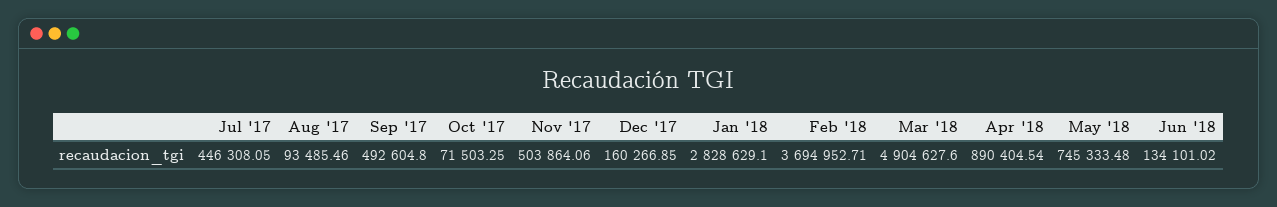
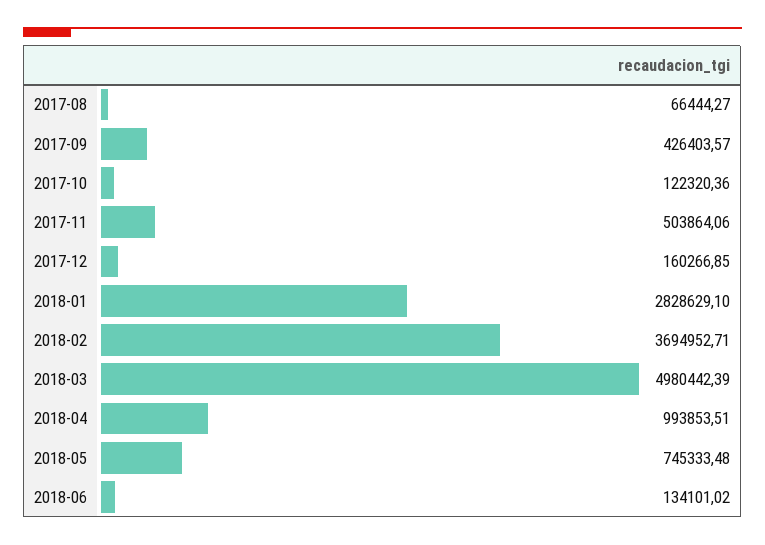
Jul '17: 446308.05 -> none
Aug '17: 93485.46 -> 66444.27
Sep '17: 492604.8 -> 426403.57
Oct '17: 71503.25 -> 122320.36
Mar '18: 4904627.6 -> 4980442.39
Apr '18: 890404.54 -> 993853.51

